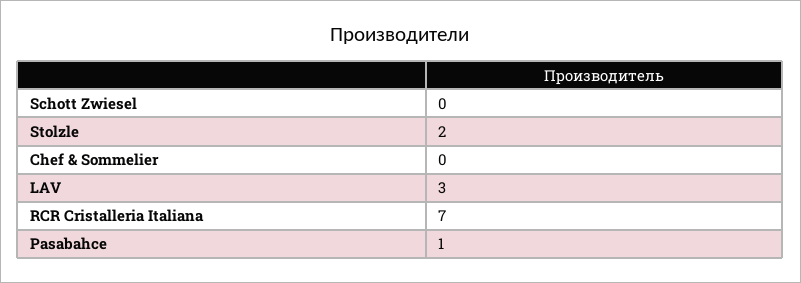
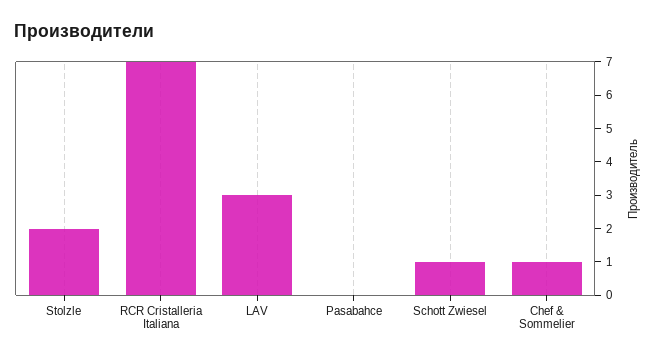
Schott Zwiesel: 0 -> 1
Chef & Sommelier: 0 -> 1
Pasabahce: 1 -> 0

